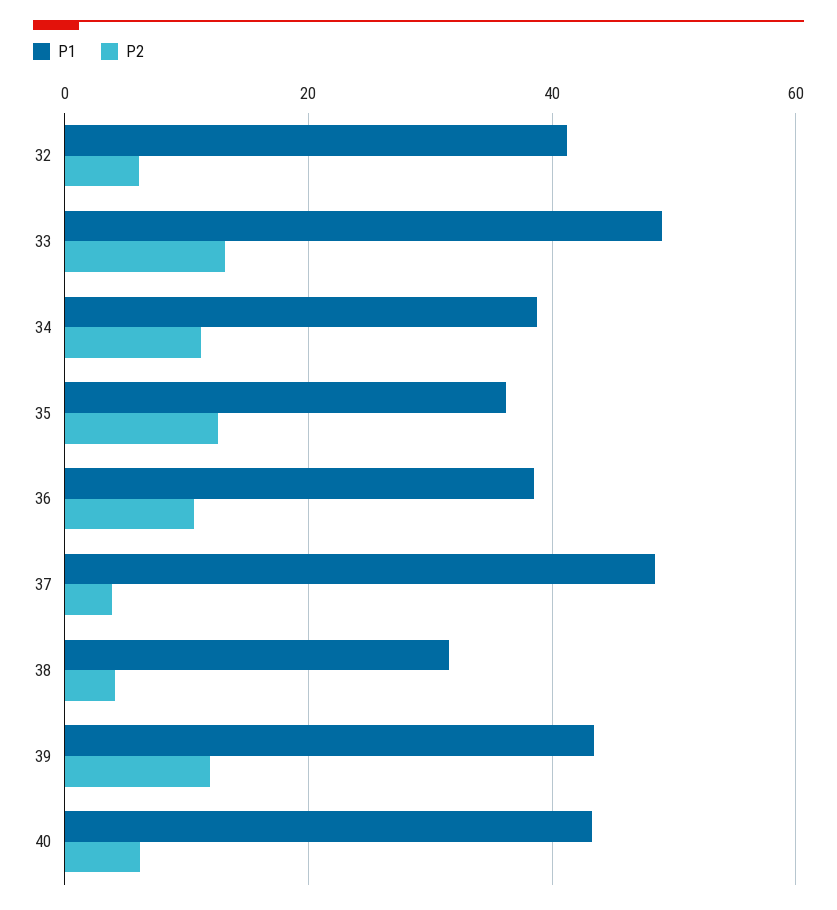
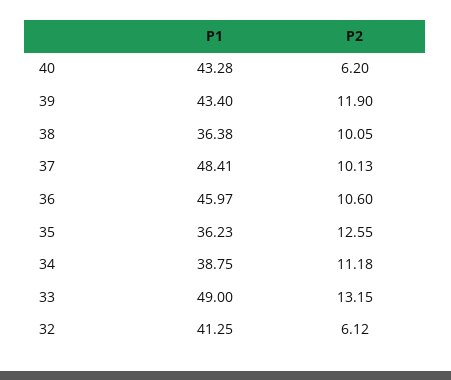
P1, 36: 38 -> 45.97
P2, 37: 4 -> 10.13
P1, 38: 32 -> 36.38
P2, 38: 4 -> 10.05

